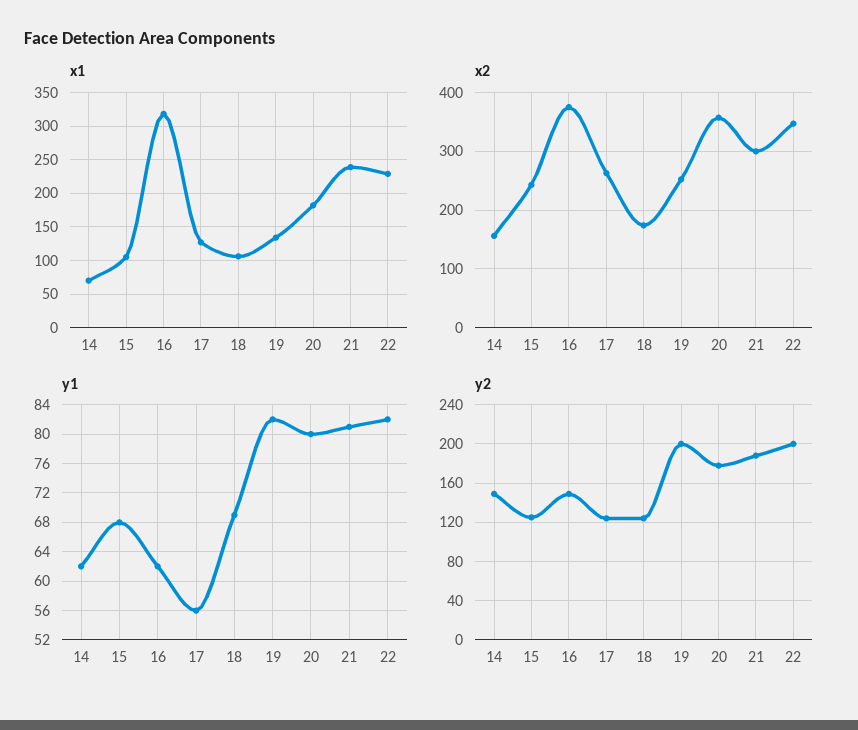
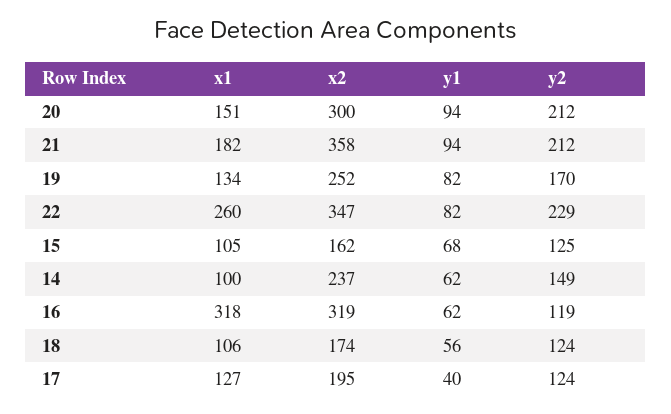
x1, 14: 70 -> 100
x1, 20: 180 -> 151
x1, 21: 240 -> 182
x1, 22: 230 -> 260
x2, 14: 160 -> 237
x2, 15: 240 -> 162
x2, 16: 380 -> 319
x2, 17: 260 -> 195
x2, 20: 360 -> 300
x2, 21: 300 -> 358
y1, 17: 56 -> 40
y1, 18: 69 -> 56
y1, 20: 80 -> 94
y1, 21: 81 -> 94
y2, 16: 150 -> 119
y2, 19: 200 -> 170
y2, 20: 180 -> 212
y2, 21: 190 -> 212
y2, 22: 200 -> 229

